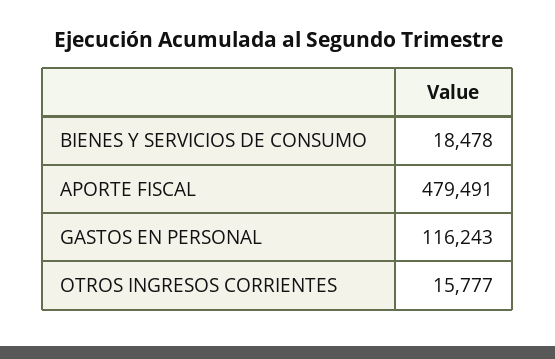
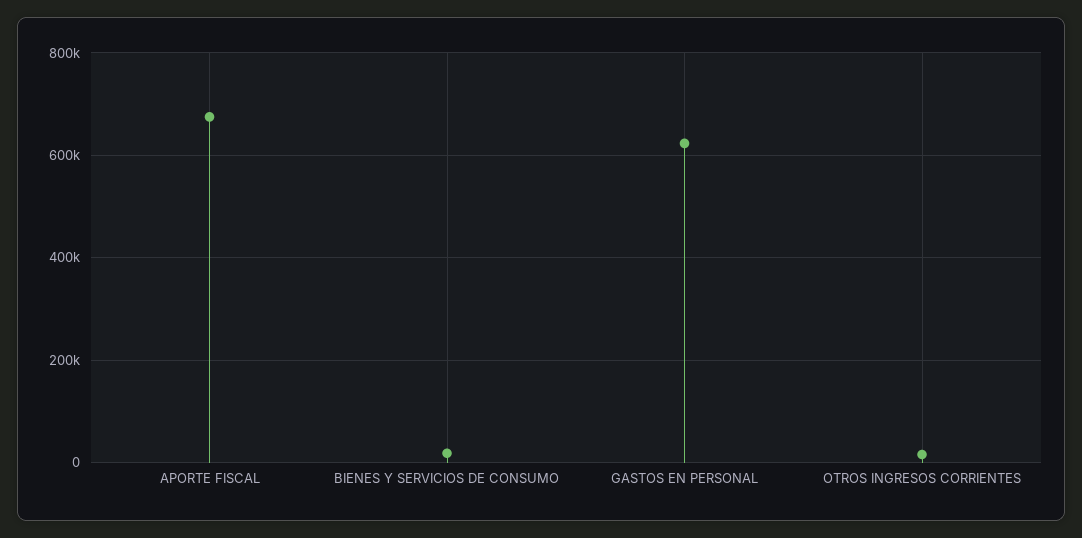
APORTE FISCAL: 479491 -> 680000
GASTOS EN PERSONAL: 116243 -> 620000

